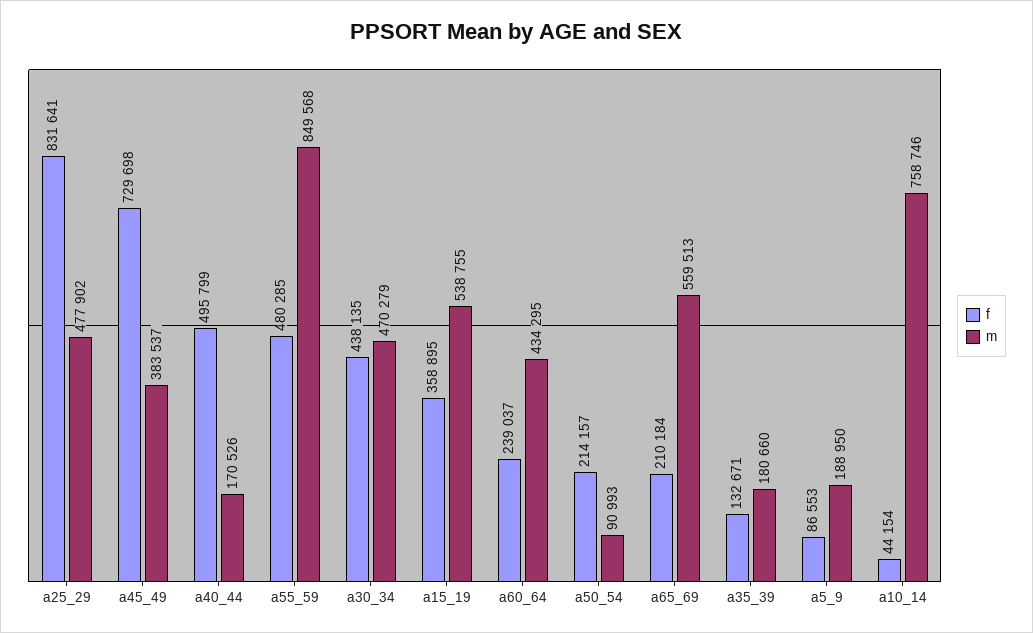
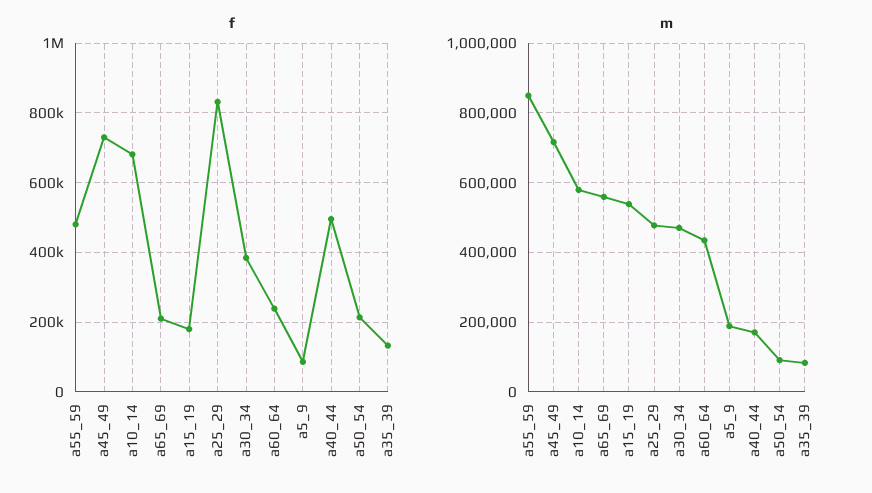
m, a45_49: 383537 -> 720000
f, a30_34: 438135 -> 380000
f, a15_19: 358895 -> 180000
m, a35_39: 180660 -> 80000
f, a10_14: 44154 -> 680000
m, a10_14: 758746 -> 580000

